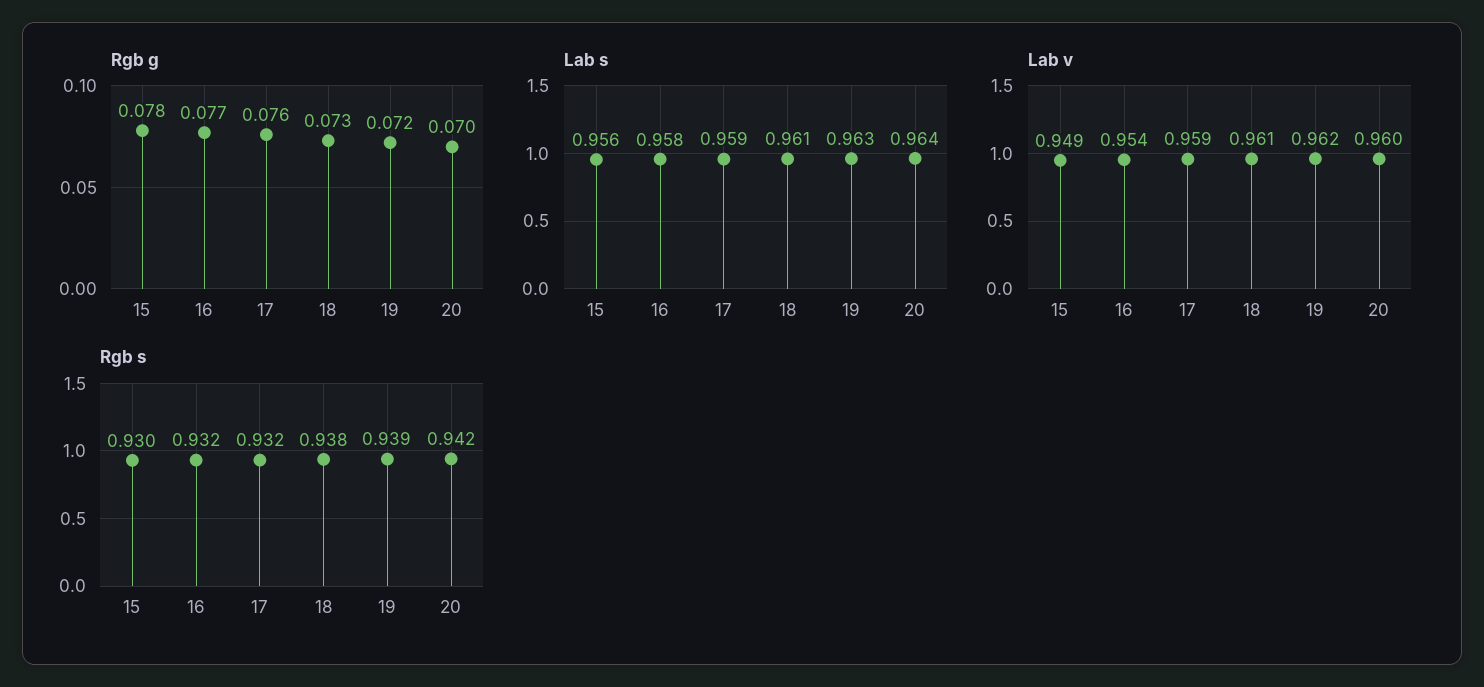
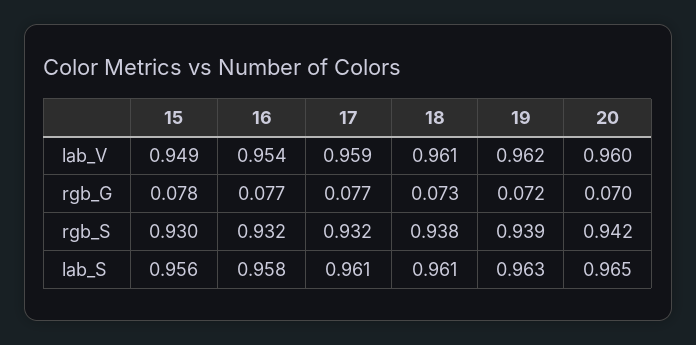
Rgb g, 17: 0.076 -> 0.077
Lab s, 17: 0.959 -> 0.961
Lab s, 20: 0.964 -> 0.965

